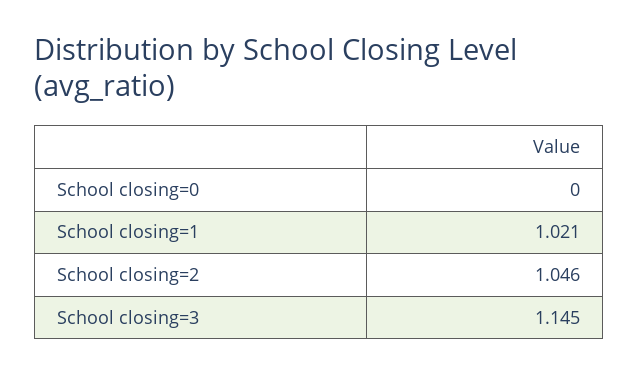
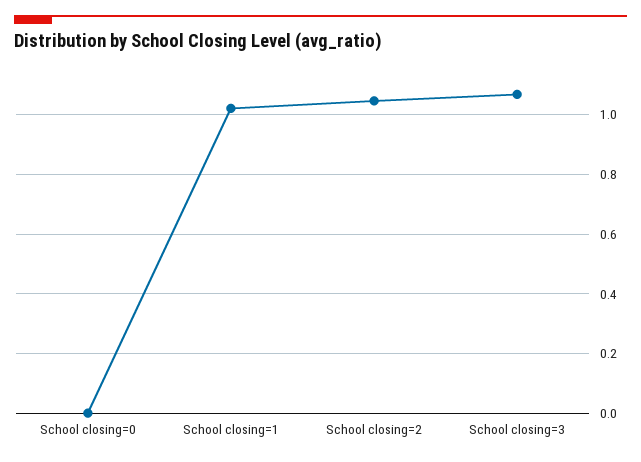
School closing=3: 1.145 -> 1.075

